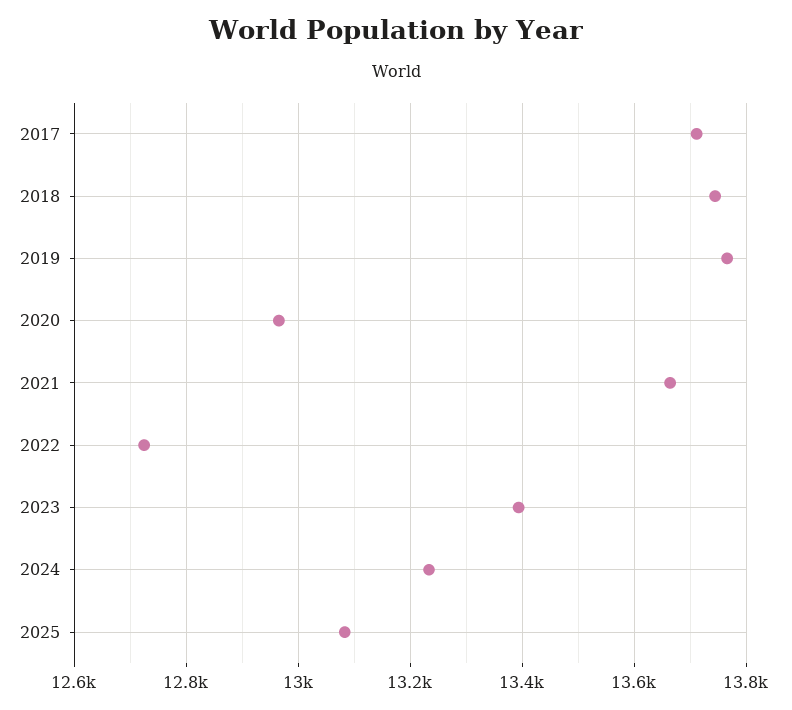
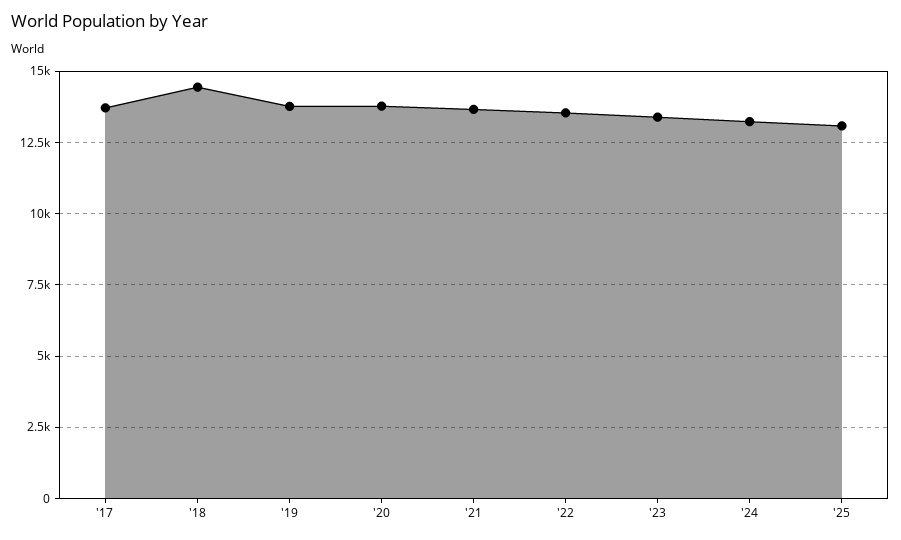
2018: 13740 -> 14500
2020: 12960 -> 13750
2022: 12720 -> 13500

